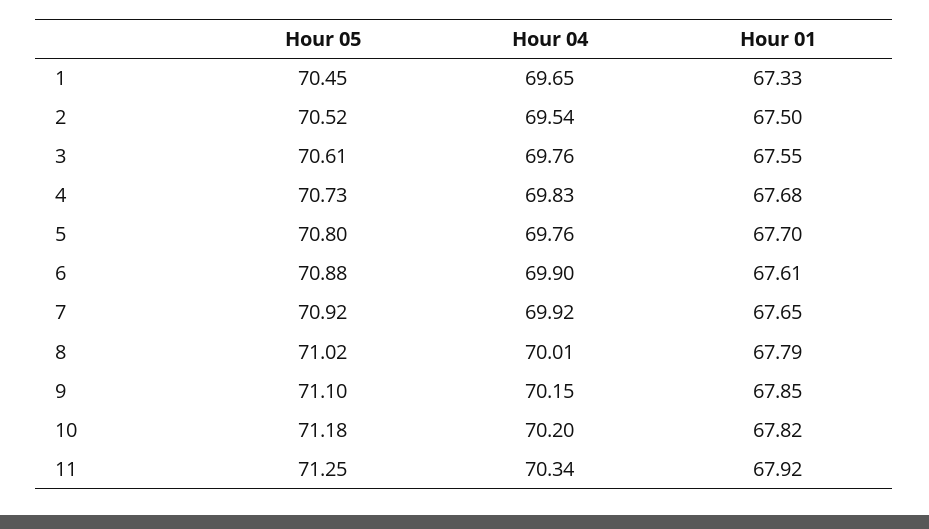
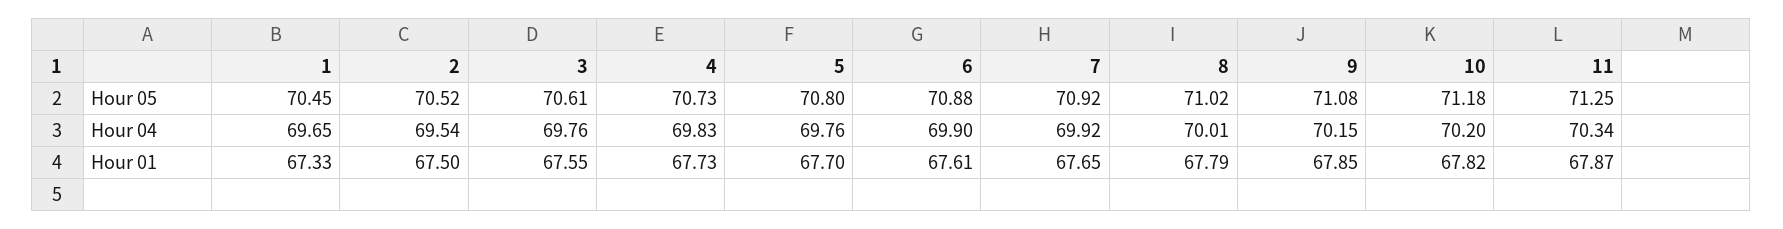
Hour 01, 4: 67.68 -> 67.73
Hour 05, 9: 71.1 -> 71.08
Hour 01, 11: 67.92 -> 67.87

